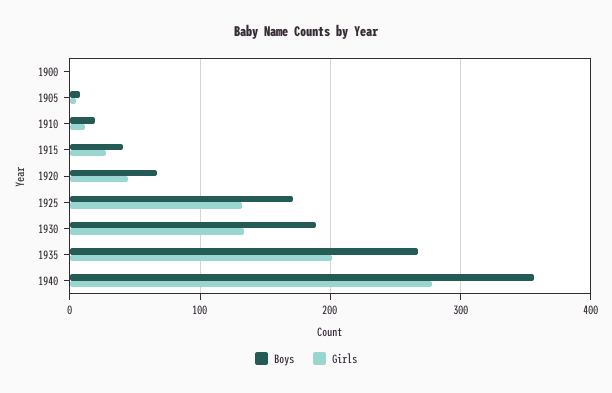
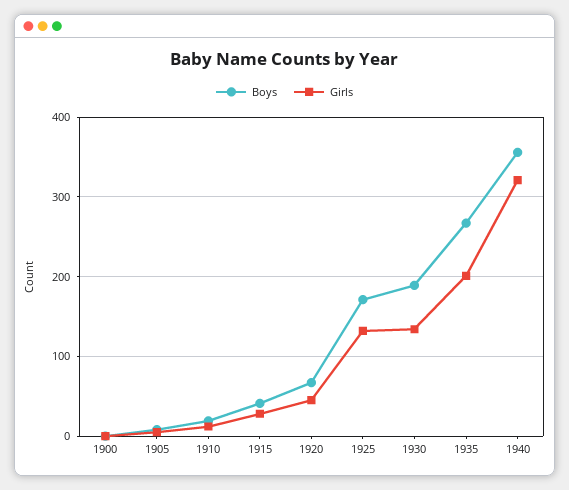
Girls, 1940: 280 -> 320

